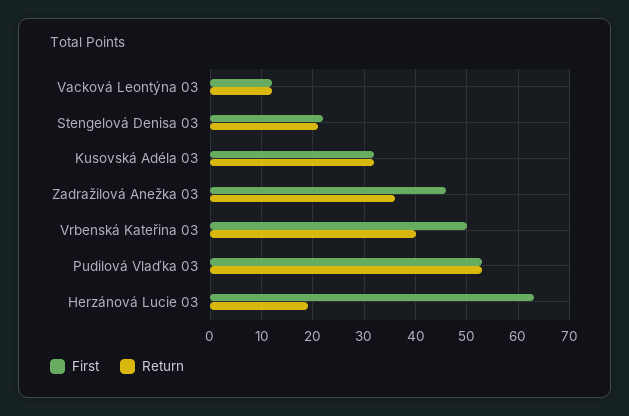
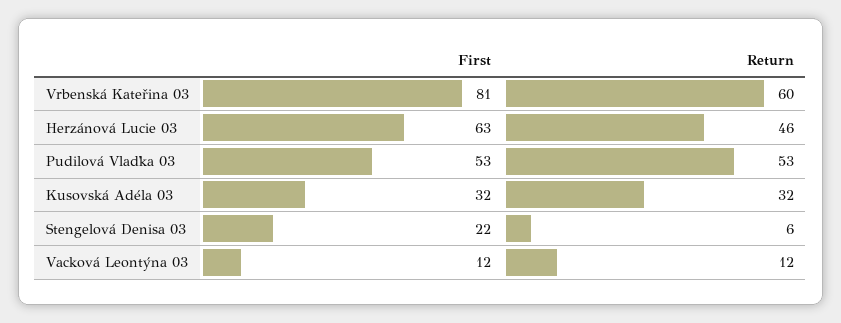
Return, Stengelová Denisa 03: 20 -> 6
First, Zadražilová Anežka 03: 45 -> none
Return, Zadražilová Anežka 03: 35 -> none
First, Vrbenská Kateřina 03: 50 -> 81
Return, Vrbenská Kateřina 03: 40 -> 60
Return, Herzánová Lucie 03: 20 -> 46

